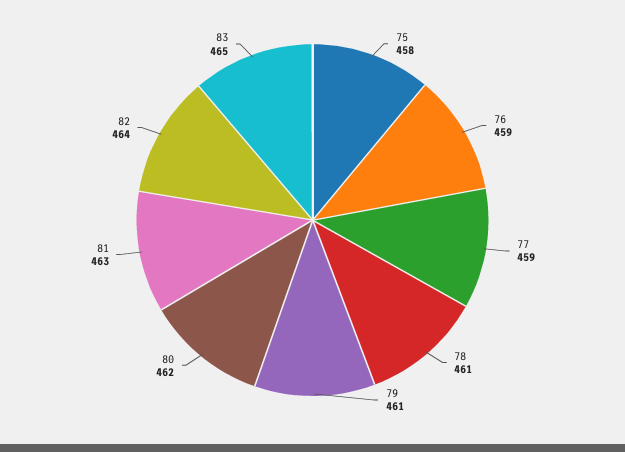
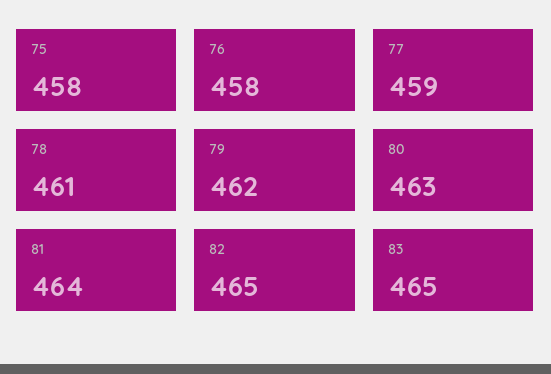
76: 459 -> 458
79: 461 -> 462
80: 462 -> 463
81: 463 -> 464
82: 464 -> 465

